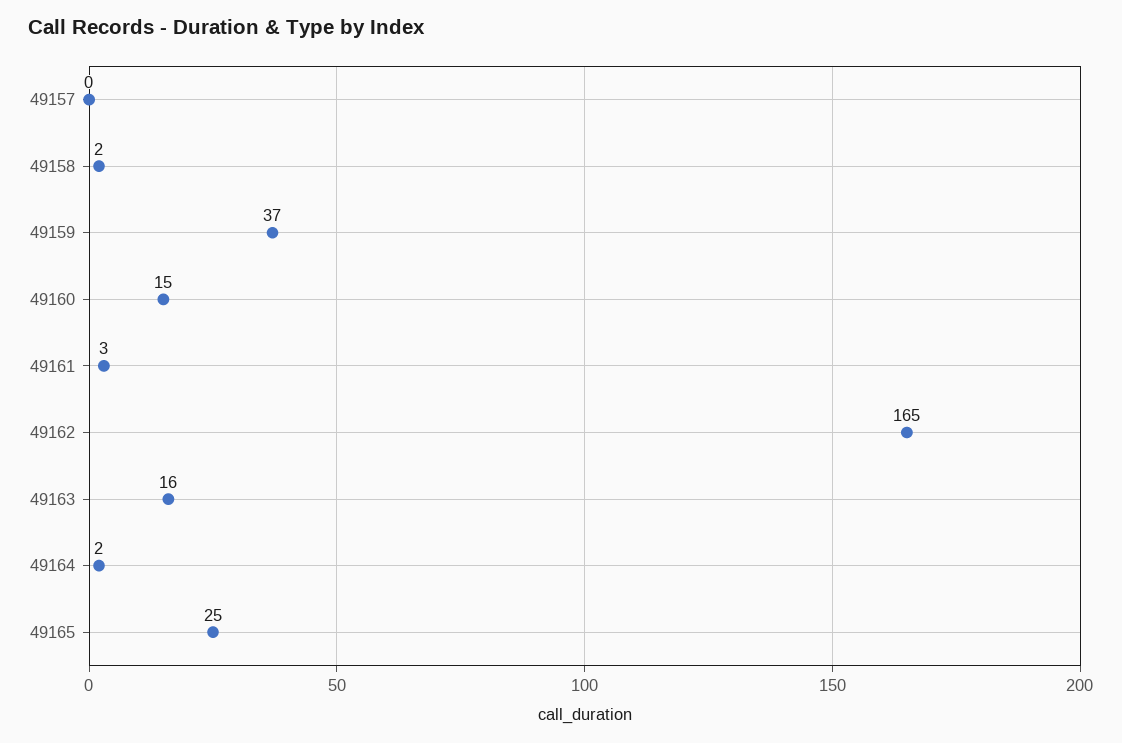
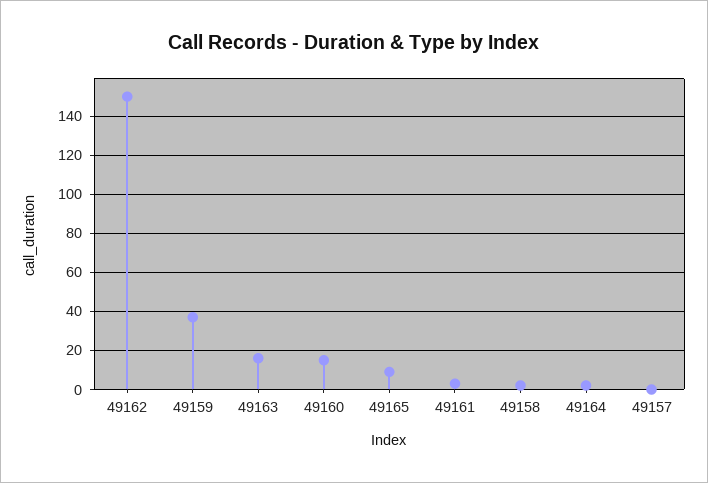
49162: 165 -> 150
49165: 25 -> 10

